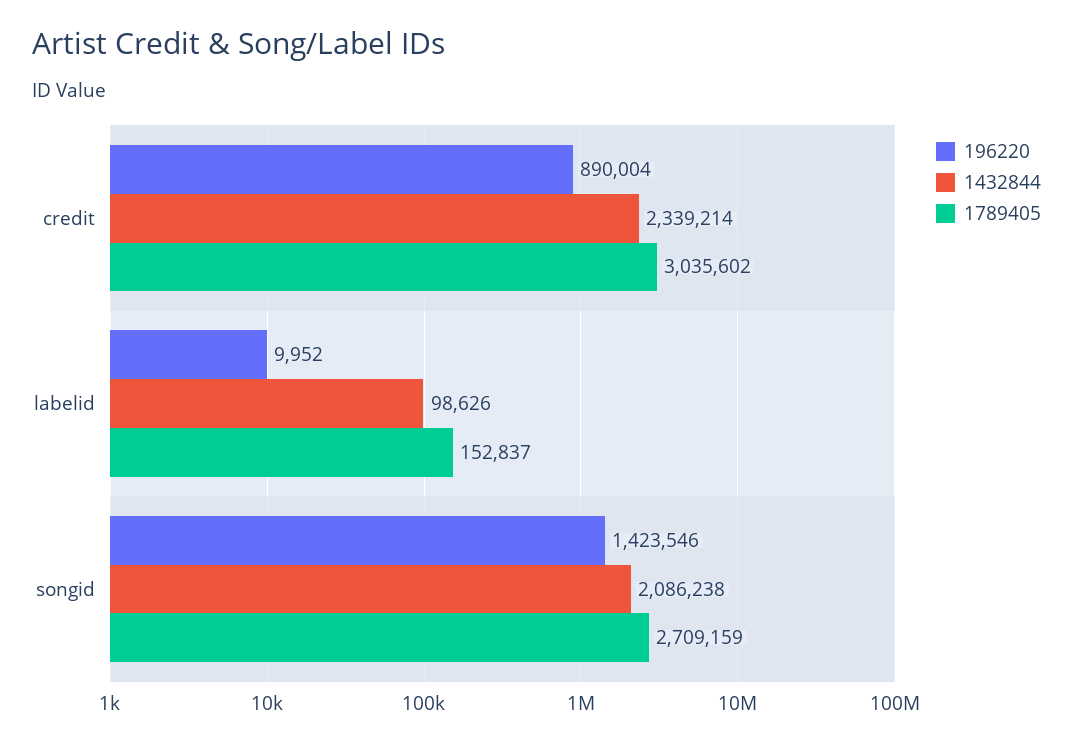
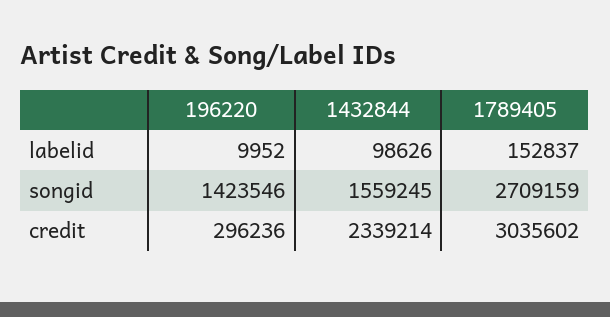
196220, credit: 890004 -> 296236
1432844, songid: 2086238 -> 1559245

